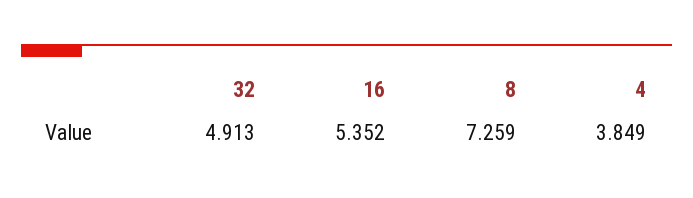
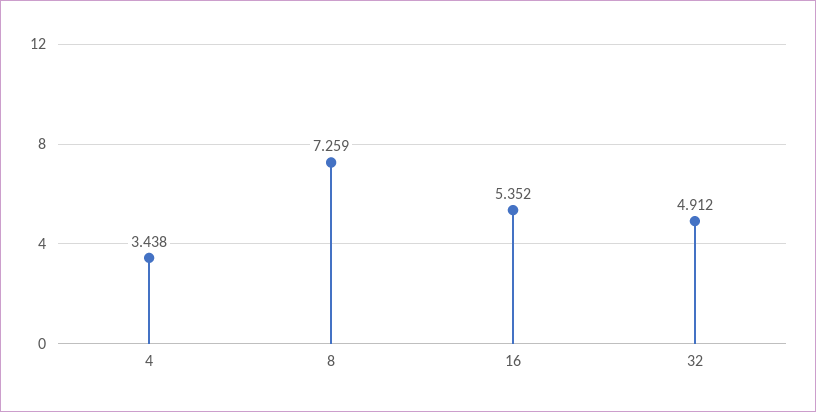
32: 4.913 -> 4.912
4: 3.849 -> 3.438

